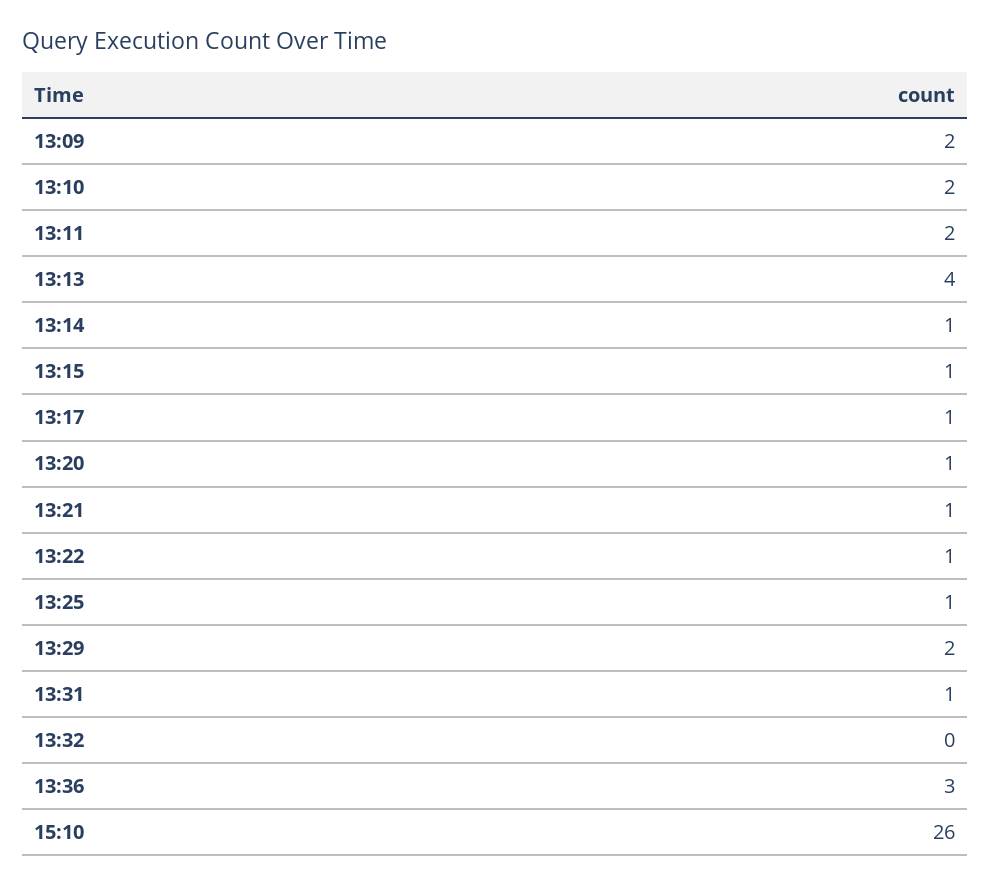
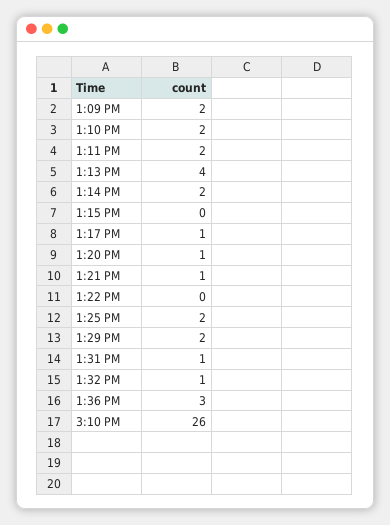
13:14: 1 -> 2
13:15: 1 -> 0
13:22: 1 -> 0
13:25: 1 -> 2
13:32: 0 -> 1

